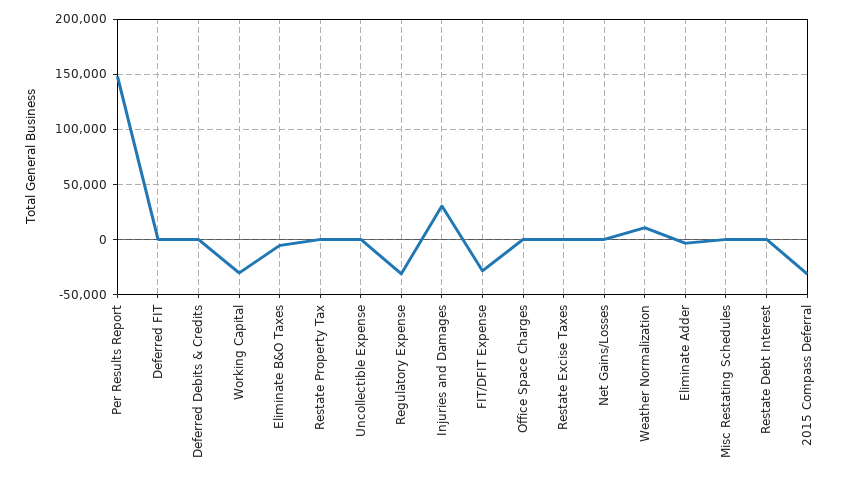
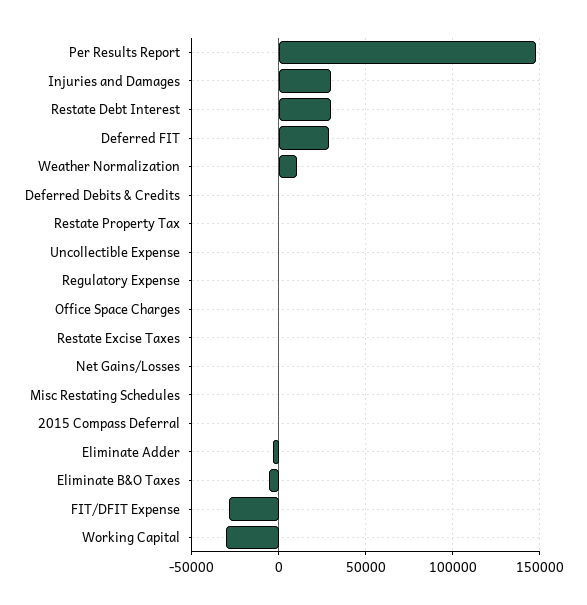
Deferred FIT: 0 -> 30000
Regulatory Expense: -30000 -> 0
Restate Debt Interest: 0 -> 30000
2015 Compass Deferral: -30000 -> 0

